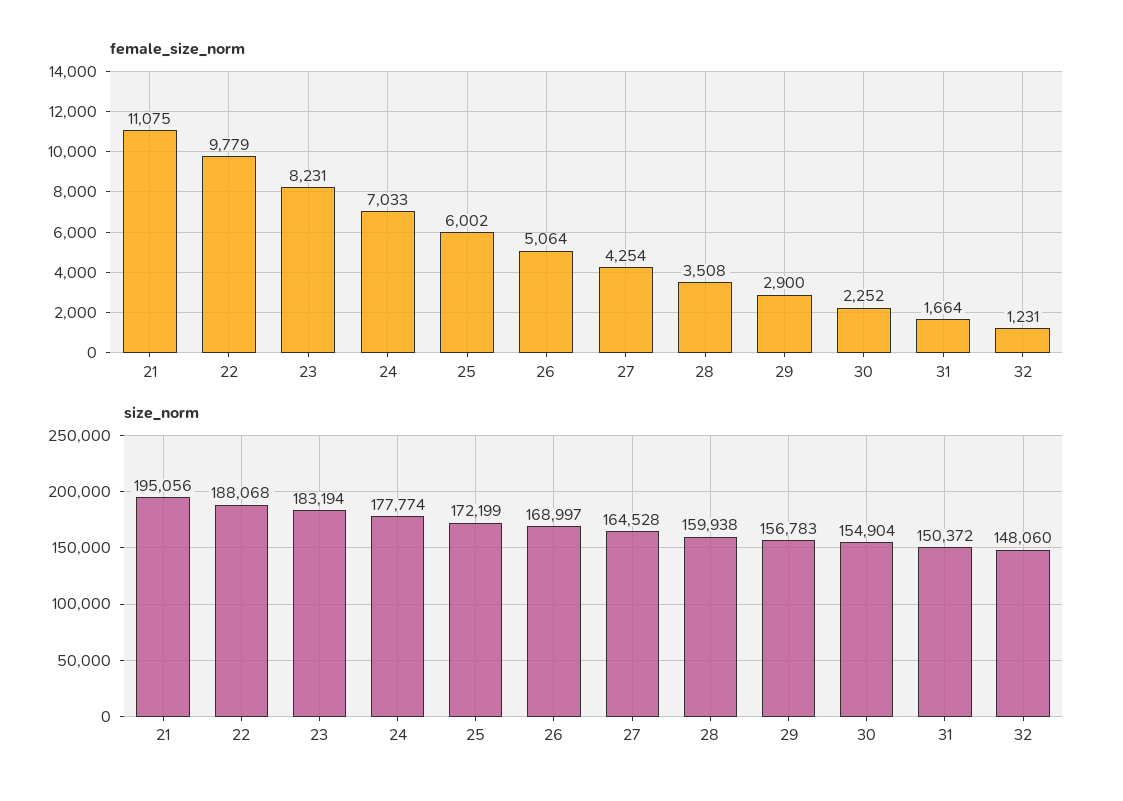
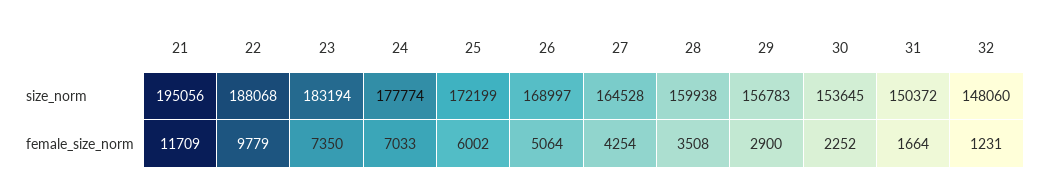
female_size_norm, 21: 11075 -> 11709
female_size_norm, 23: 8231 -> 7350
size_norm, 30: 154904 -> 153645

